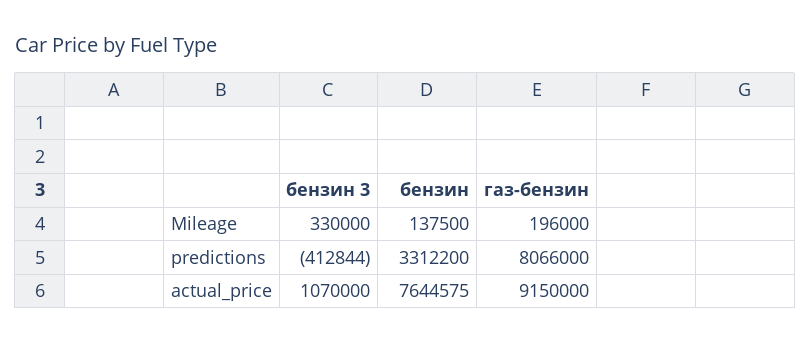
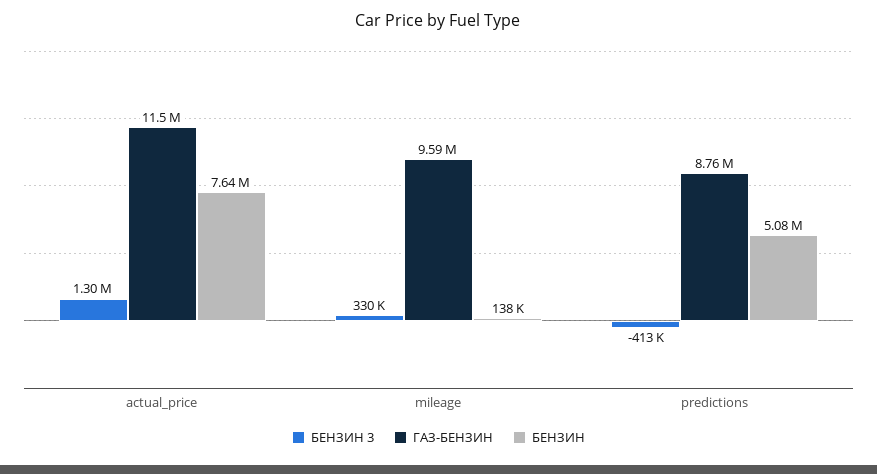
газ-бензин, Mileage: 196000 -> 9590000
бензин, predictions: 3312200 -> 5080000
газ-бензин, predictions: 8066000 -> 8760000
бензин 3, actual_price: 1070000 -> 1300000
газ-бензин, actual_price: 9150000 -> 11500000

